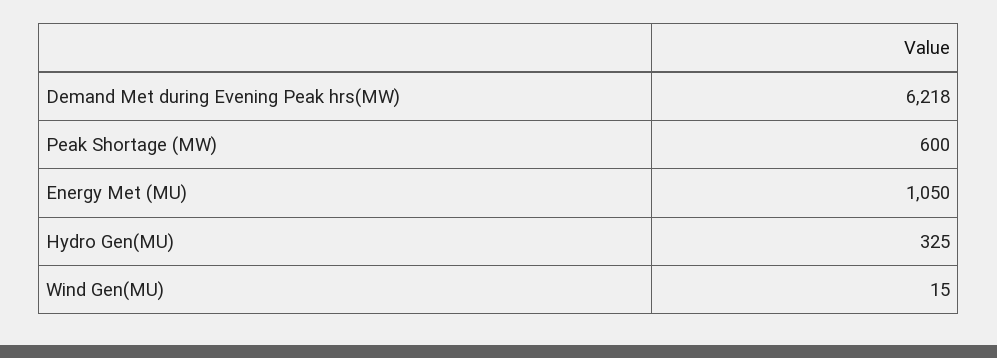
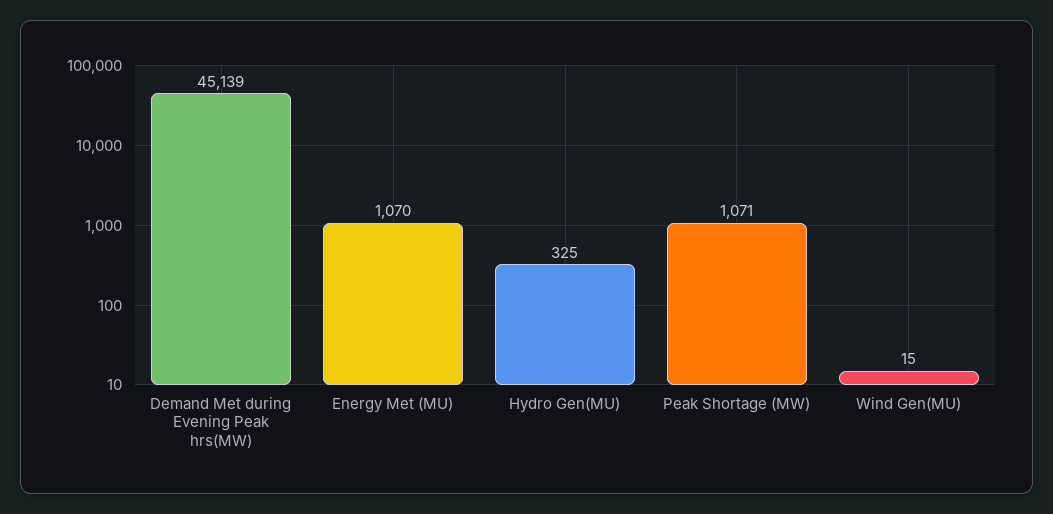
Demand Met during Evening Peak hrs(MW): 6218 -> 45139
Peak Shortage (MW): 600 -> 1071
Energy Met (MU): 1050 -> 1070

